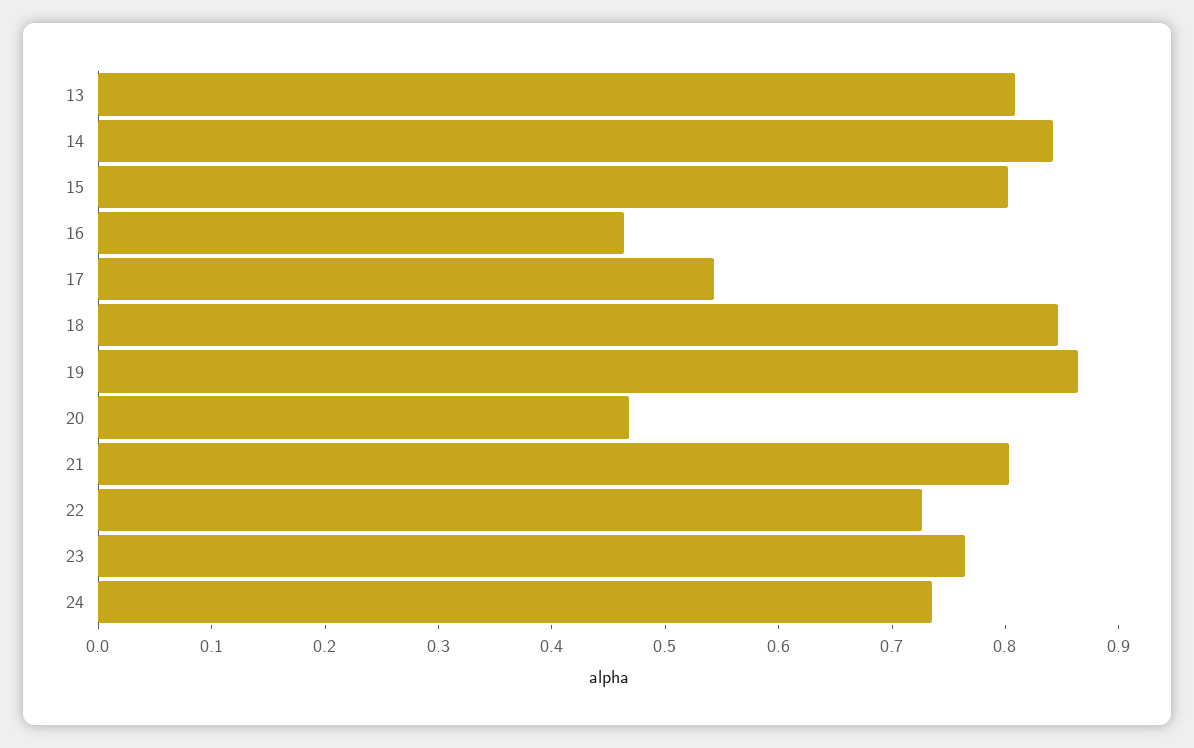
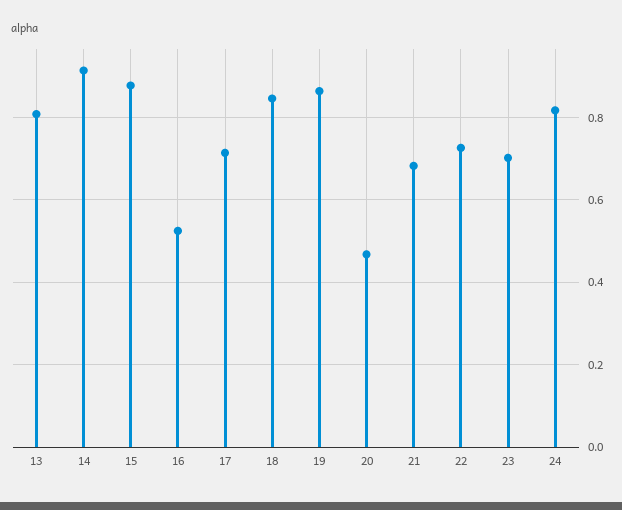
14: 0.84 -> 0.92
15: 0.8 -> 0.88
16: 0.46 -> 0.52
17: 0.54 -> 0.72
21: 0.8 -> 0.68
23: 0.76 -> 0.7
24: 0.74 -> 0.82

